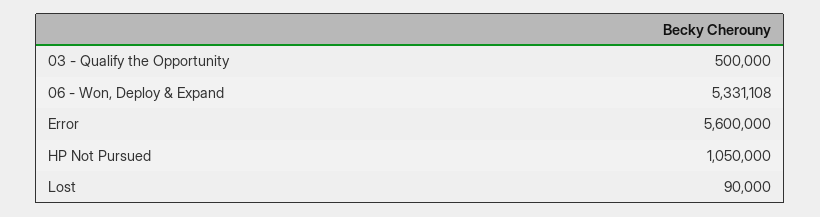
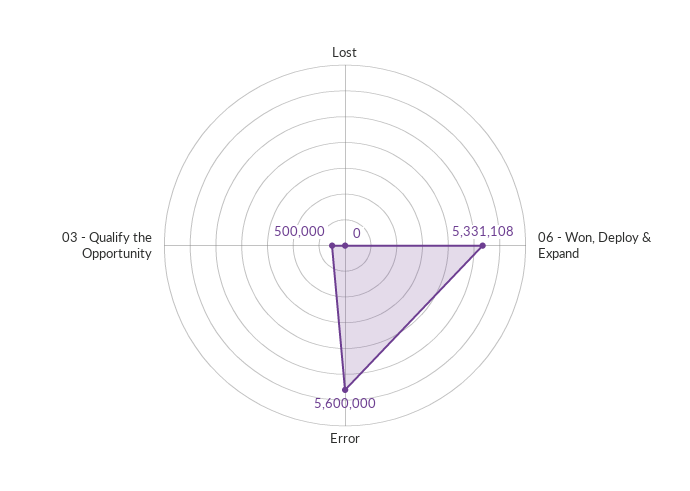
HP Not Pursued: 1050000 -> none
Lost: 90000 -> 0

